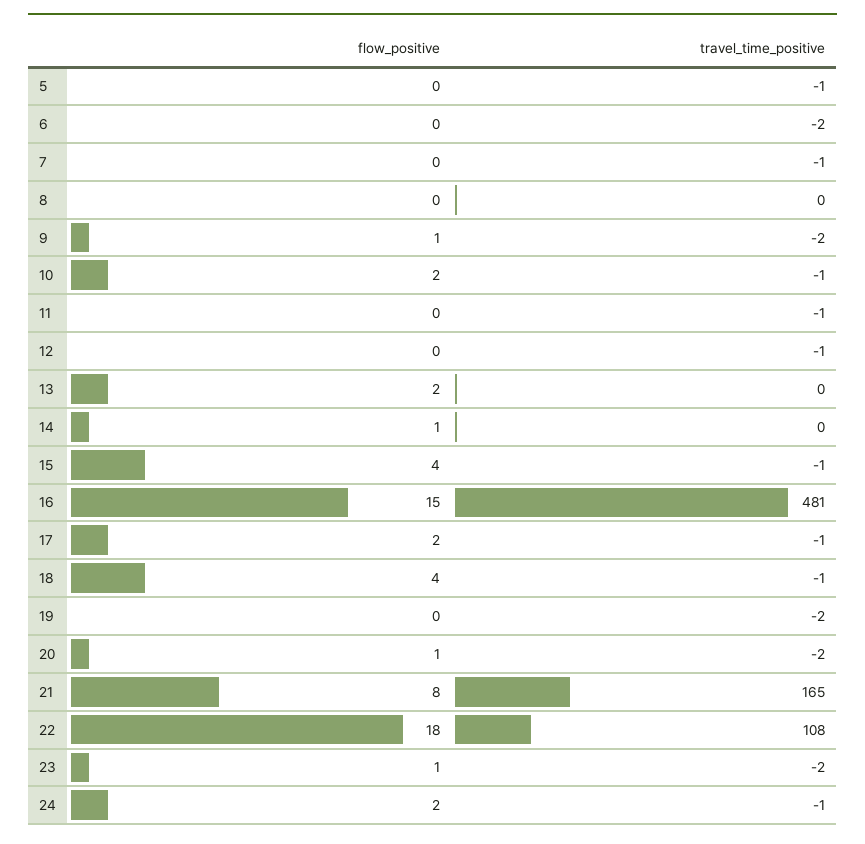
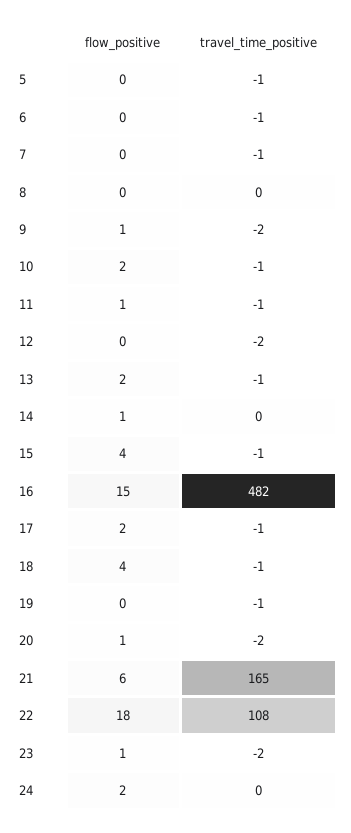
travel_time_positive, 6: -2 -> -1
flow_positive, 11: 0 -> 1
travel_time_positive, 12: -1 -> -2
travel_time_positive, 13: 0 -> -1
travel_time_positive, 16: 481 -> 482
travel_time_positive, 19: -2 -> -1
flow_positive, 21: 8 -> 6
travel_time_positive, 24: -1 -> 0

